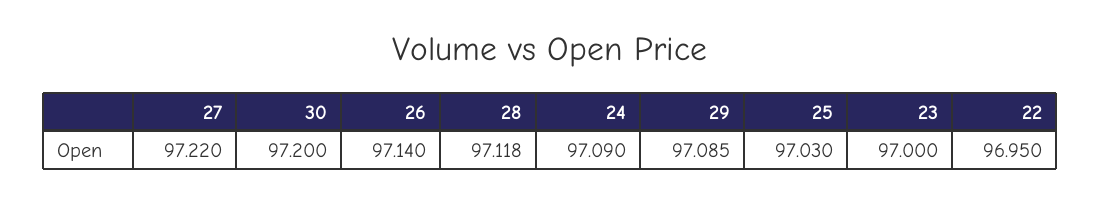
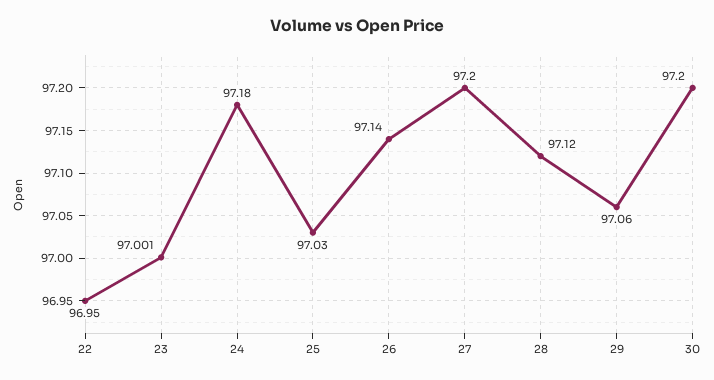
27: 97.22 -> 97.2
28: 97.118 -> 97.12
24: 97.09 -> 97.18
29: 97.085 -> 97.06
23: 97 -> 97.001

